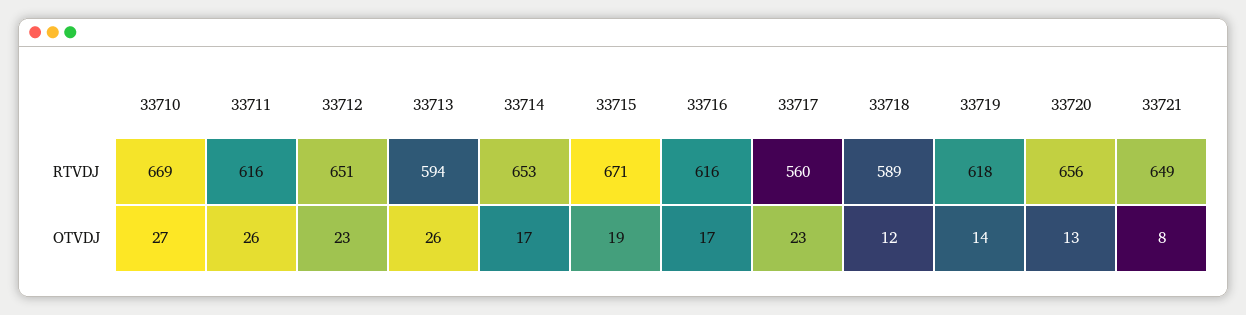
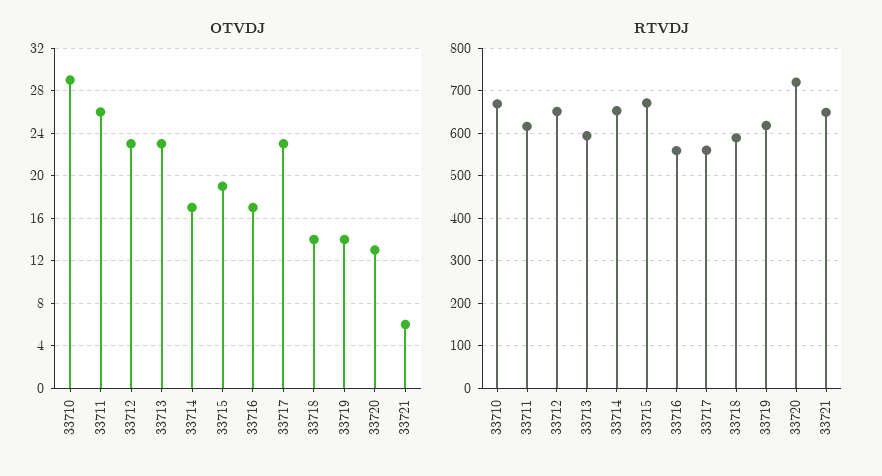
RTVDJ, 33716: 616 -> 560
RTVDJ, 33720: 656 -> 720
OTVDJ, 33710: 27 -> 29
OTVDJ, 33713: 26 -> 23
OTVDJ, 33718: 12 -> 14
OTVDJ, 33721: 8 -> 6

